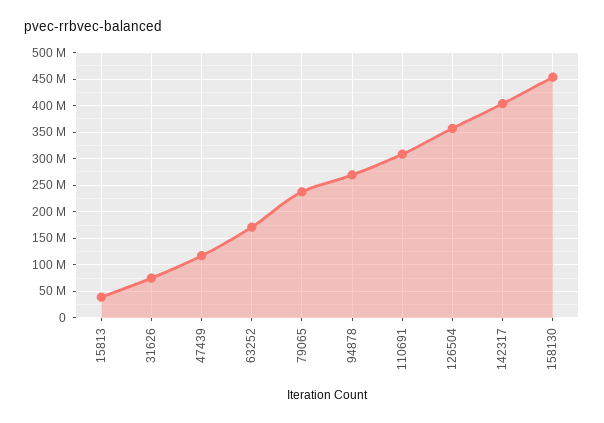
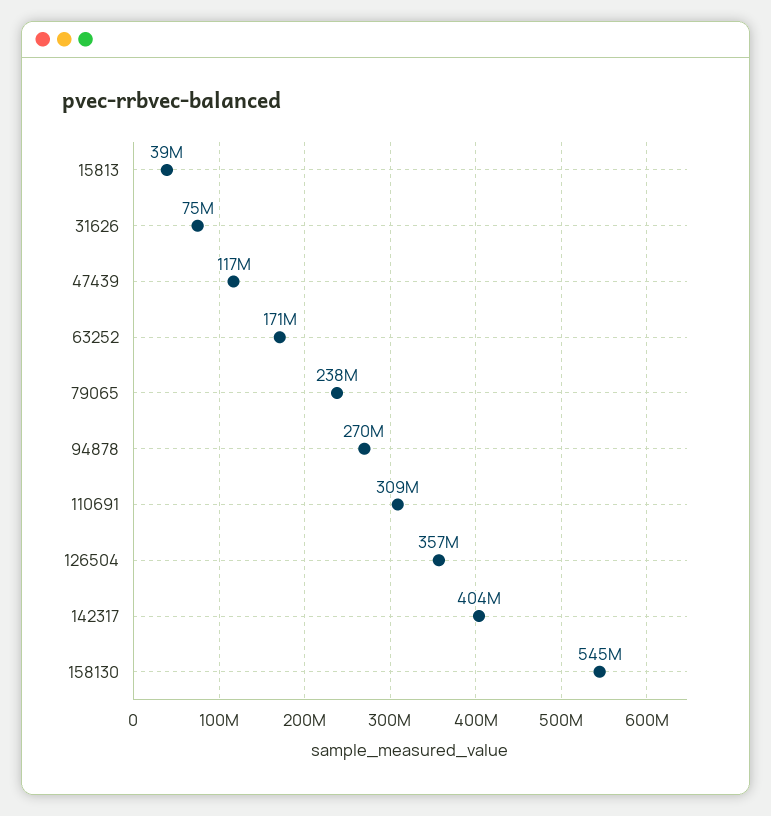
158130: 450000000 -> 545000000

